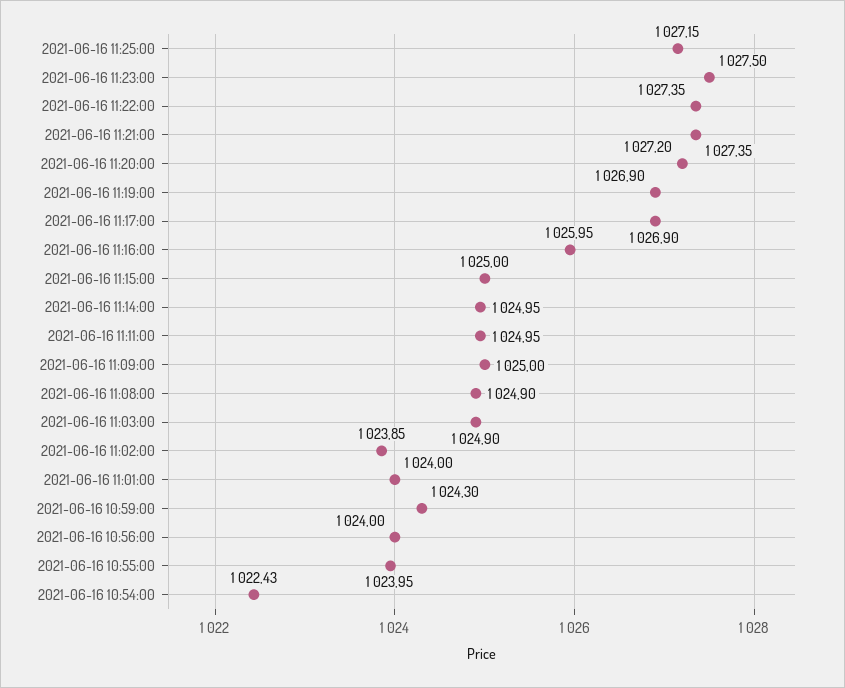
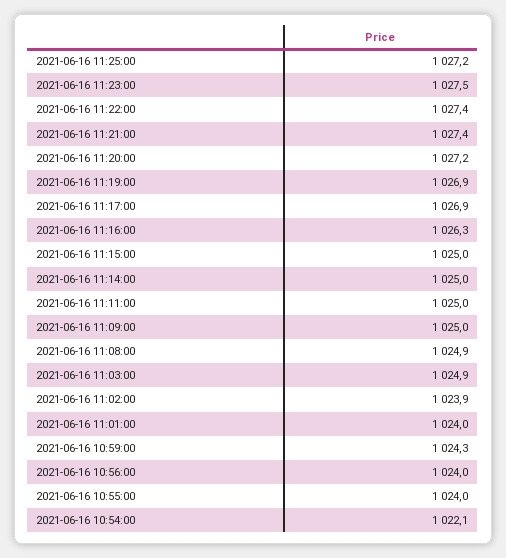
2021-06-16 11:16:00: 1025.95 -> 1026.3
2021-06-16 10:54:00: 1022.43 -> 1022.1

